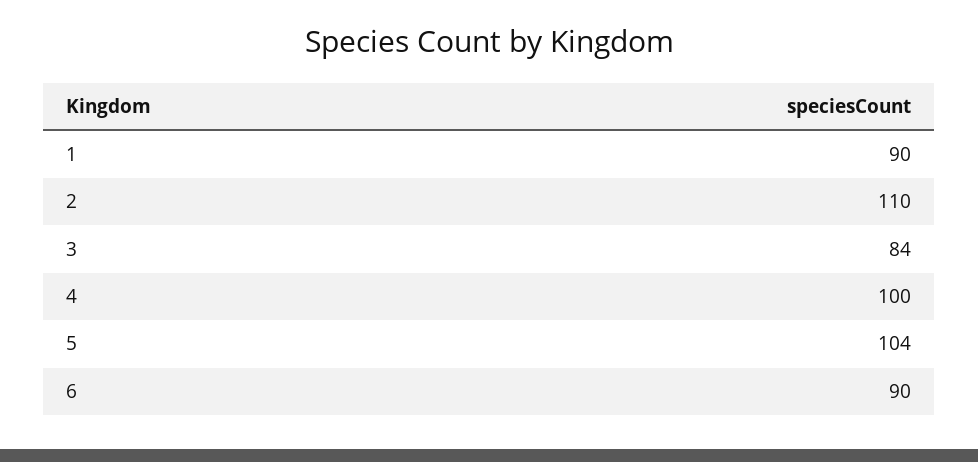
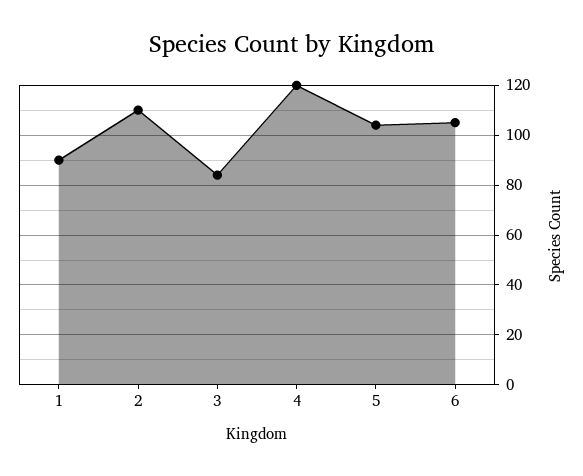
4: 100 -> 120
6: 90 -> 105

